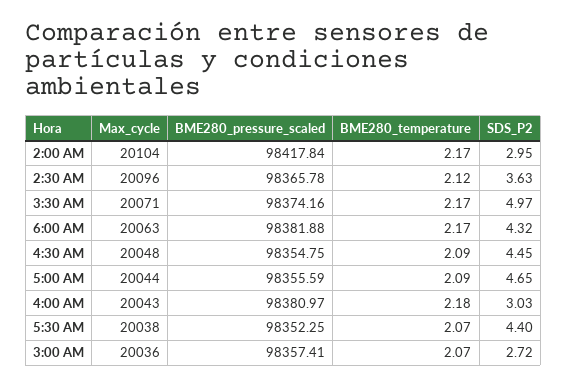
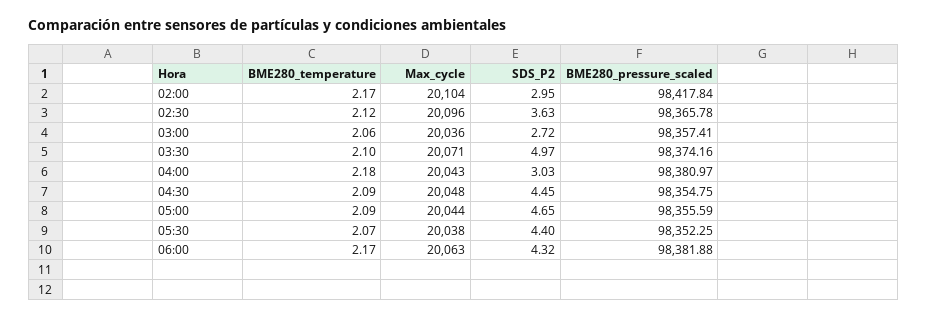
BME280_temperature, 3:30 AM: 2.17 -> 2.1
BME280_temperature, 3:00 AM: 2.07 -> 2.06

